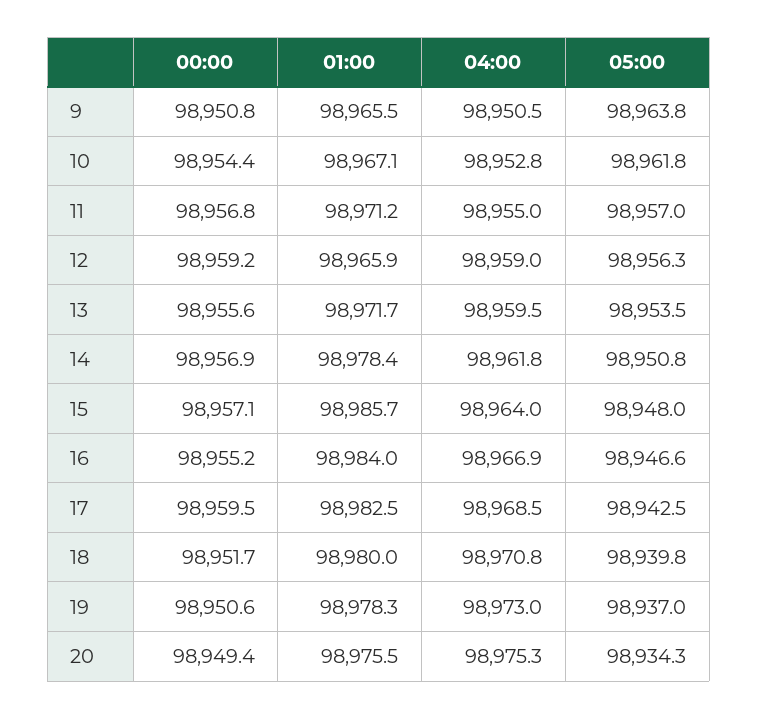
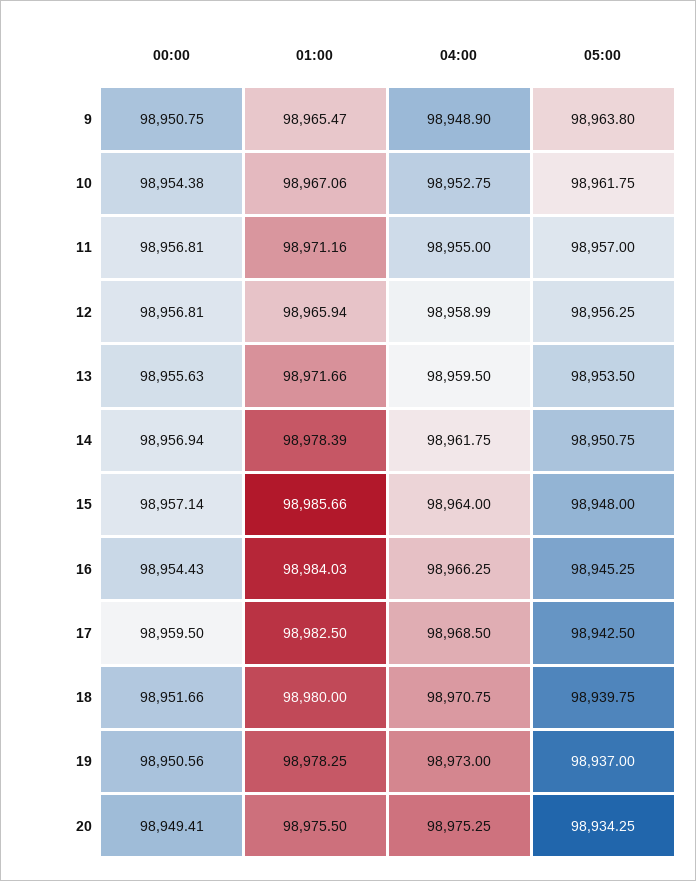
04:00, 9: 98950.5 -> 98948.9
00:00, 12: 98959.2 -> 98956.81
00:00, 16: 98955.2 -> 98954.43
04:00, 16: 98966.9 -> 98966.25
05:00, 16: 98946.6 -> 98945.25

